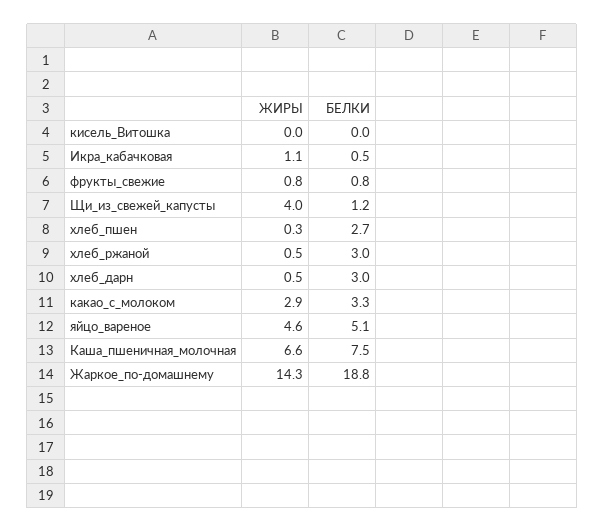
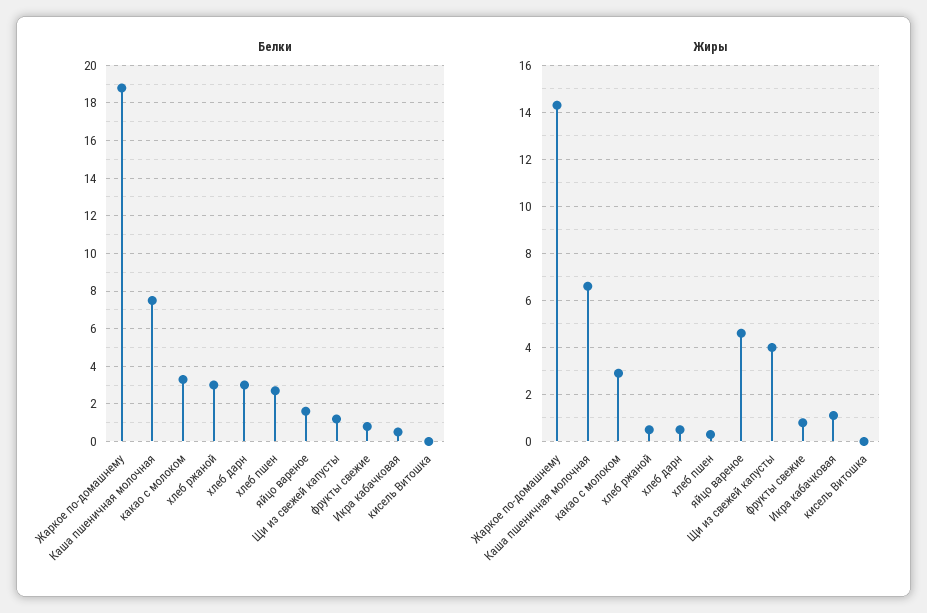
БЕЛКИ, яйцо_вареное: 5.1 -> 1.5

